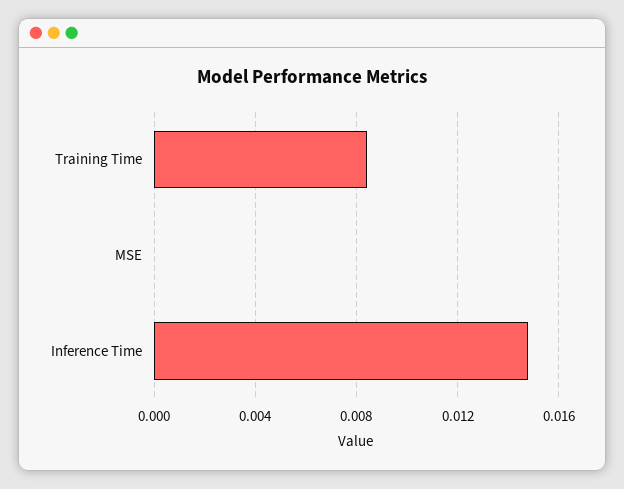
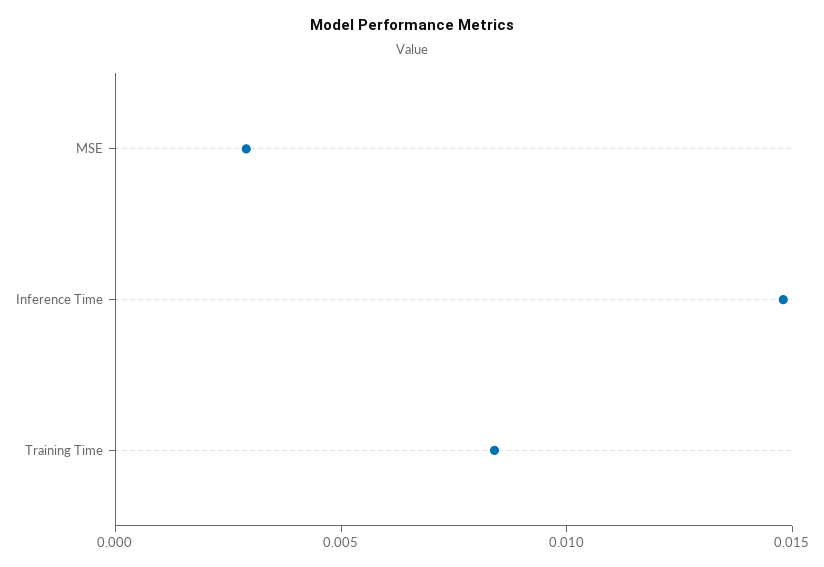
MSE: 0 -> 0.003

